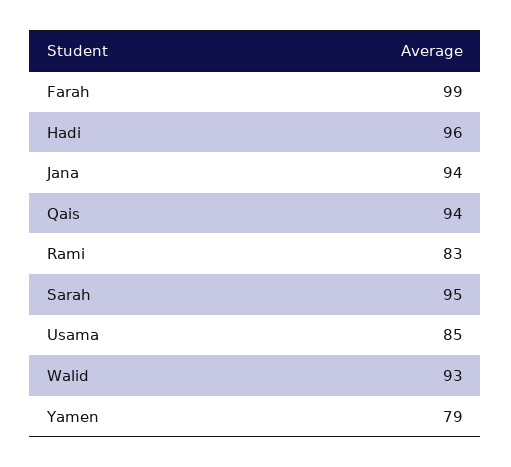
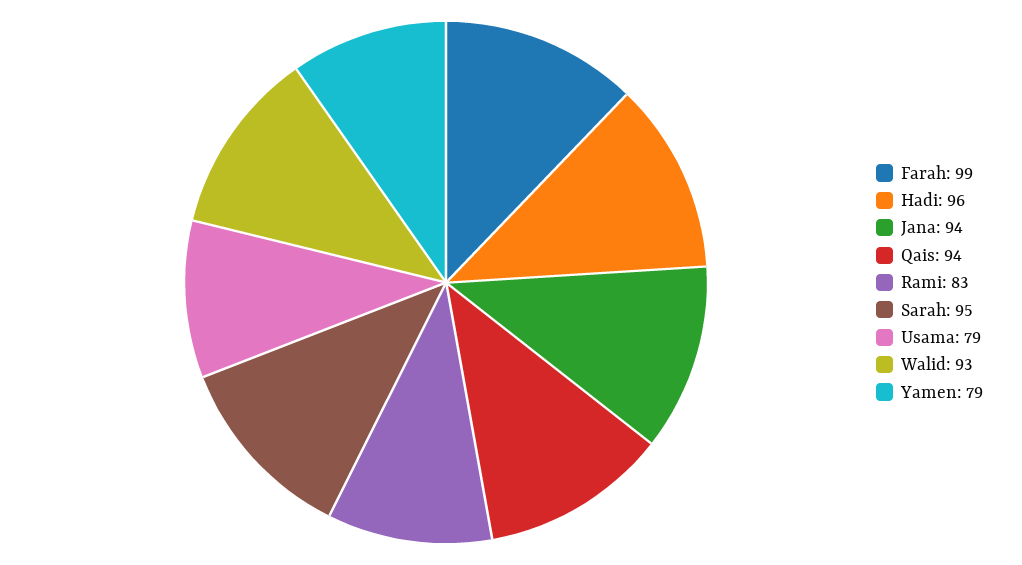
Usama: 85 -> 79

